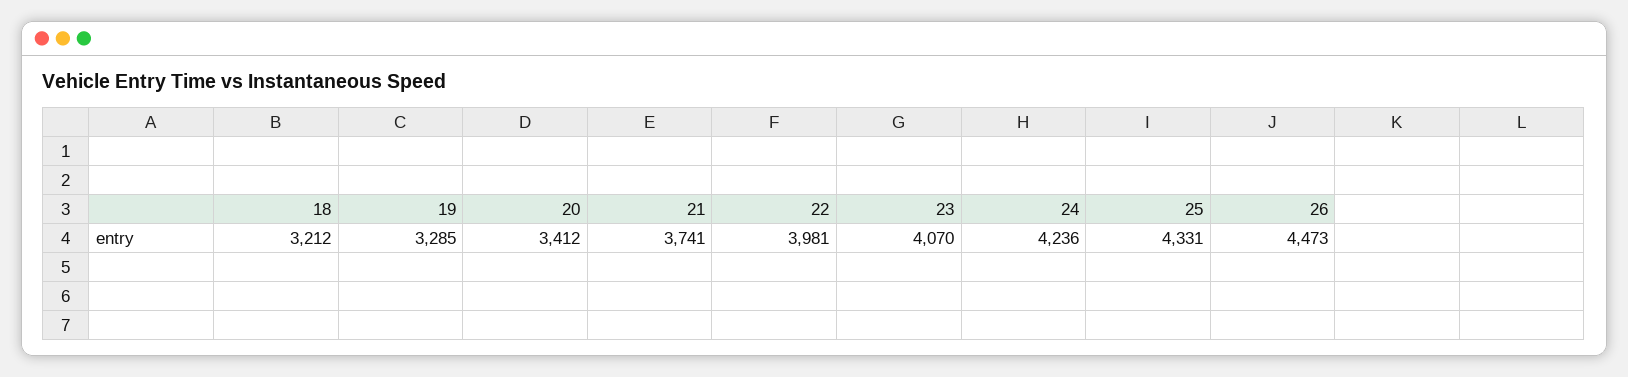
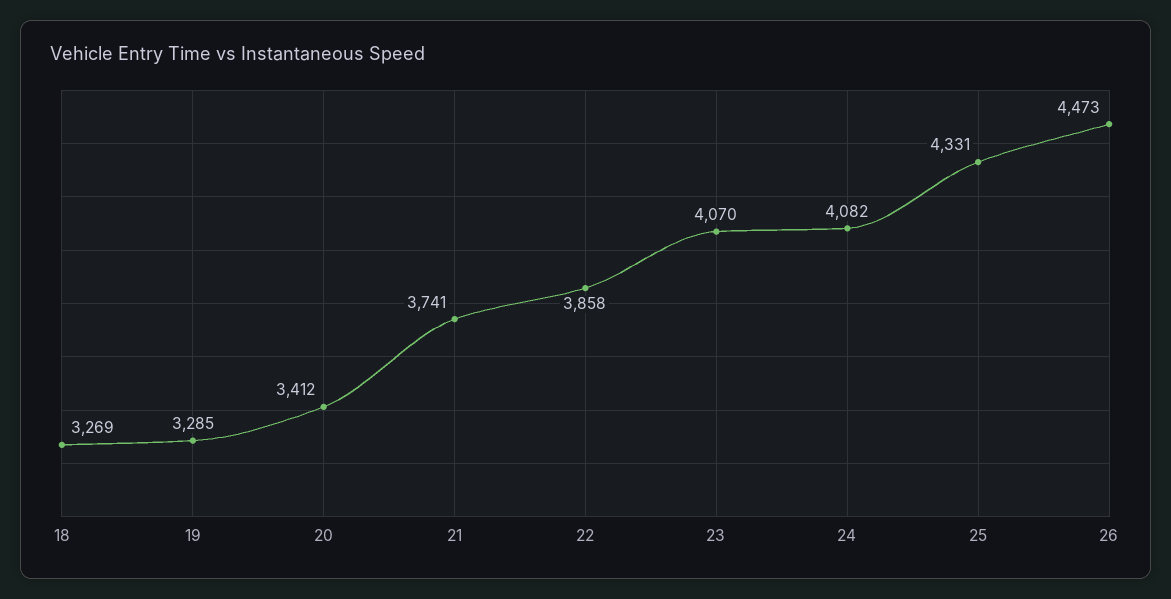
18: 3212 -> 3269
22: 3981 -> 3858
24: 4236 -> 4082

